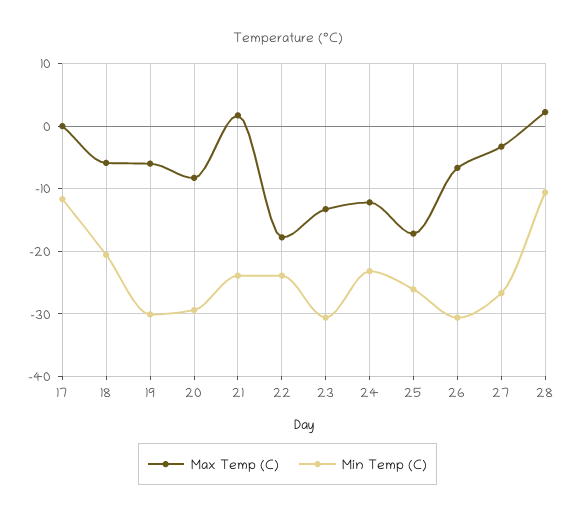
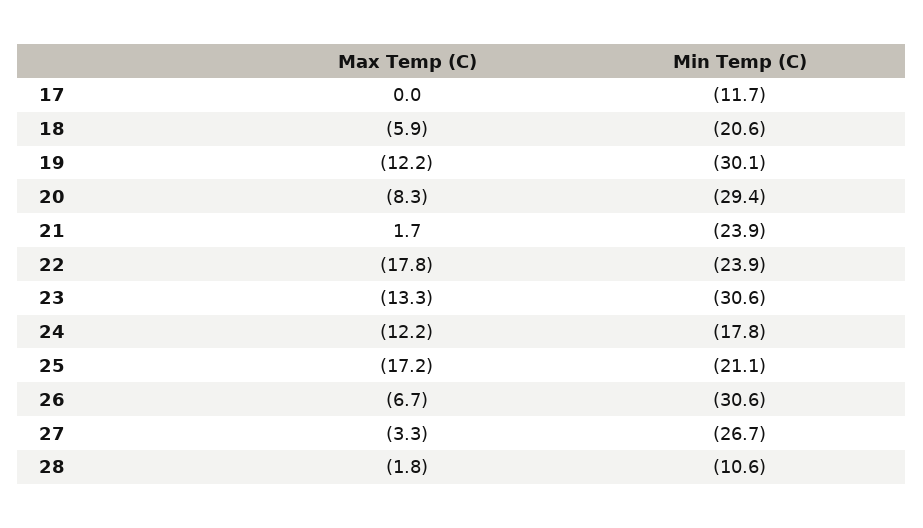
Max Temp (C), 19: -6 -> -12.2
Min Temp (C), 24: -23 -> -17.8
Min Temp (C), 25: -26 -> -21.1
Max Temp (C), 28: 2 -> -1.8

